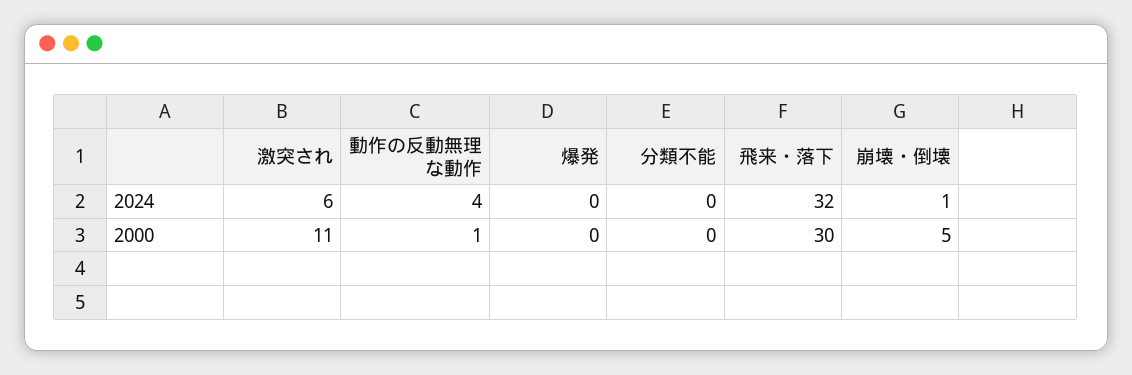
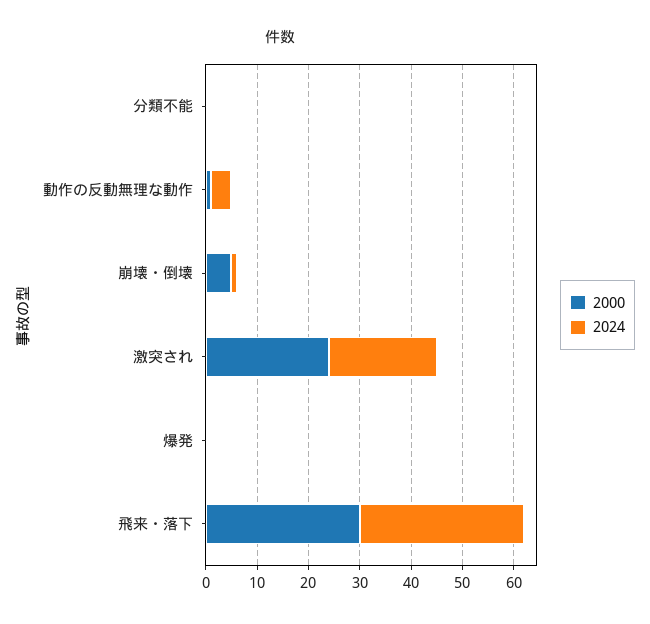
2024, 激突され: 6 -> 20
2000, 激突され: 11 -> 25

